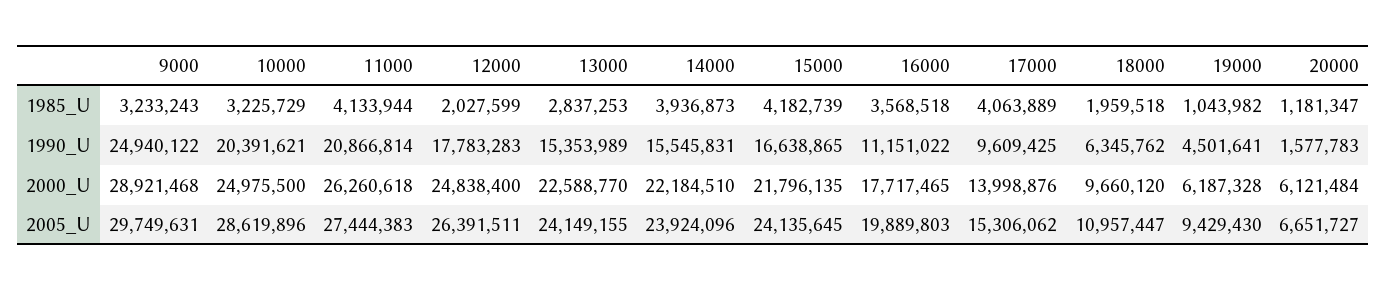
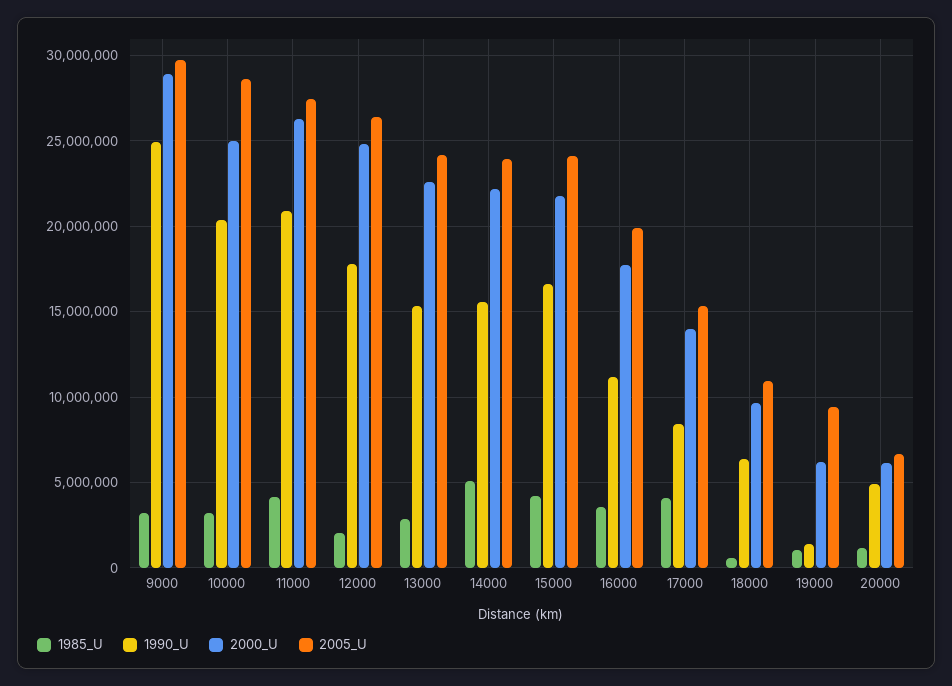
1985_U, 14000: 3936873 -> 5000000
1985_U, 18000: 1959518 -> 500000
1990_U, 17000: 9609425 -> 8500000
1990_U, 19000: 4501641 -> 1500000
1990_U, 20000: 1577783 -> 5000000

